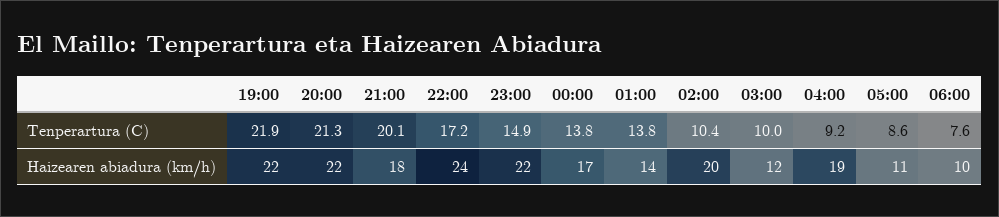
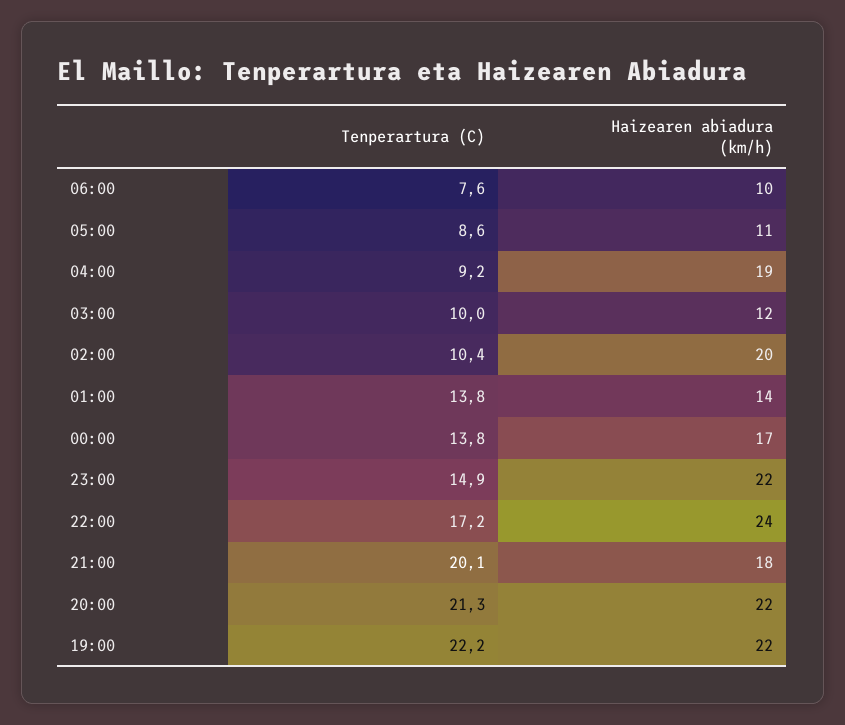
19:00, Tenperartura (C): 21.9 -> 22.2

